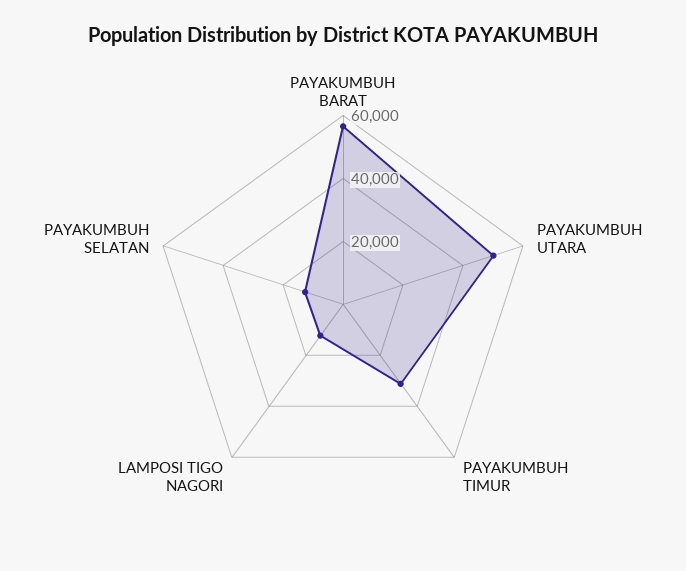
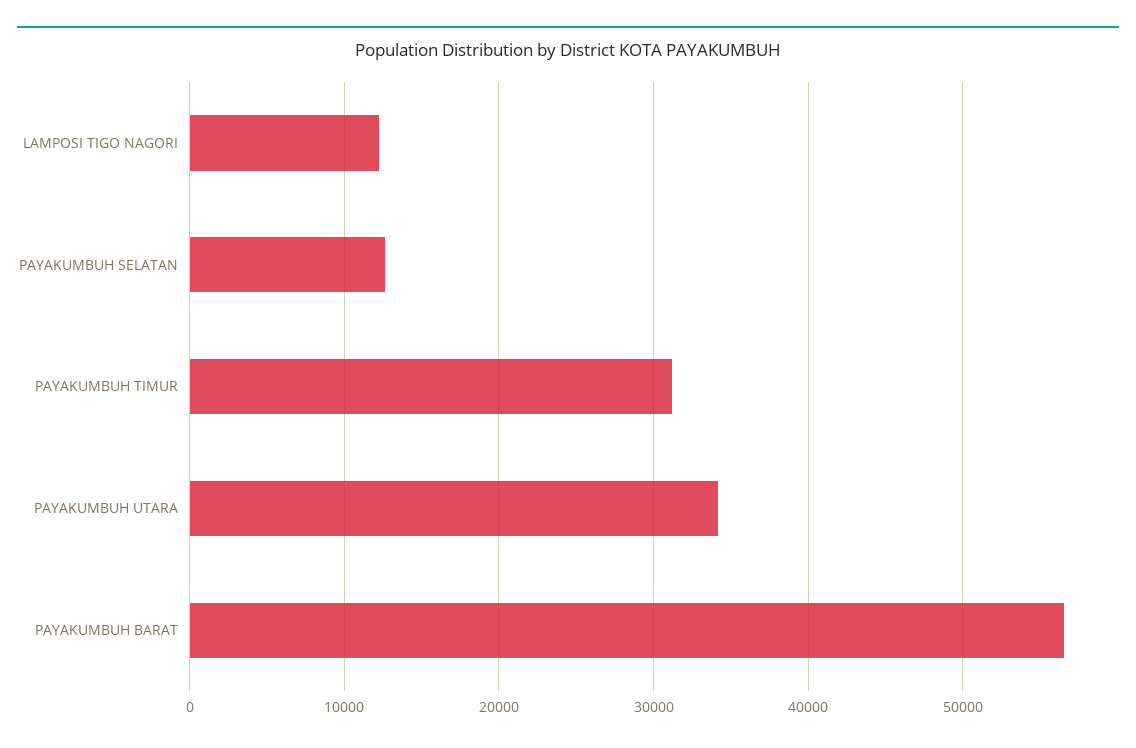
PAYAKUMBUH UTARA: 50000 -> 34000

